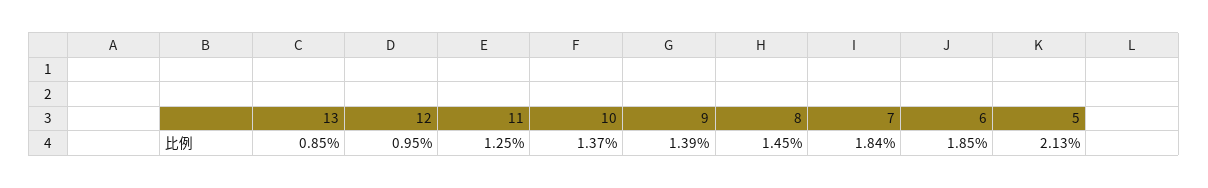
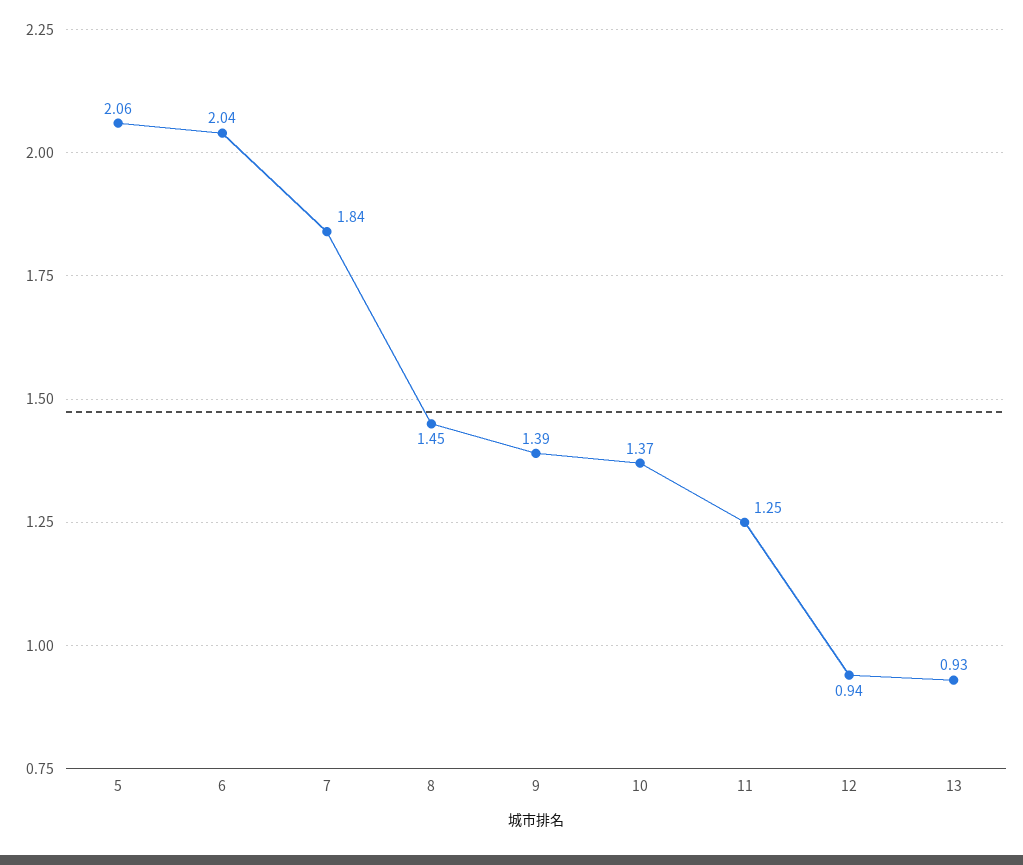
13: 0.85 -> 0.93
12: 0.95 -> 0.94
6: 1.85 -> 2.04
5: 2.13 -> 2.06

